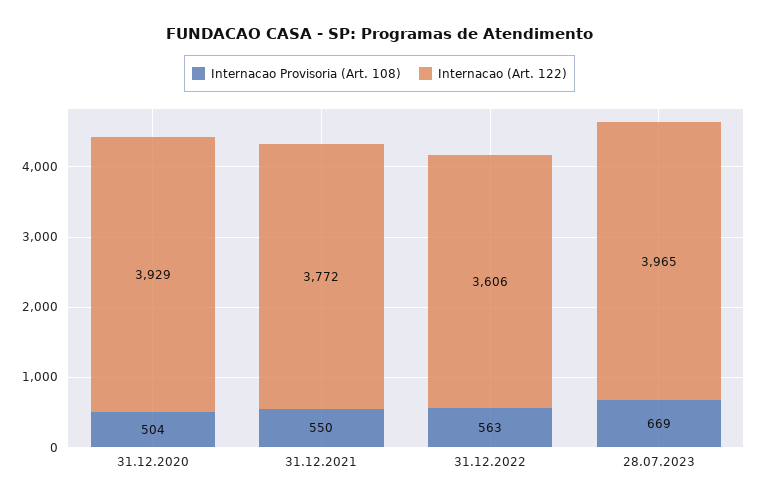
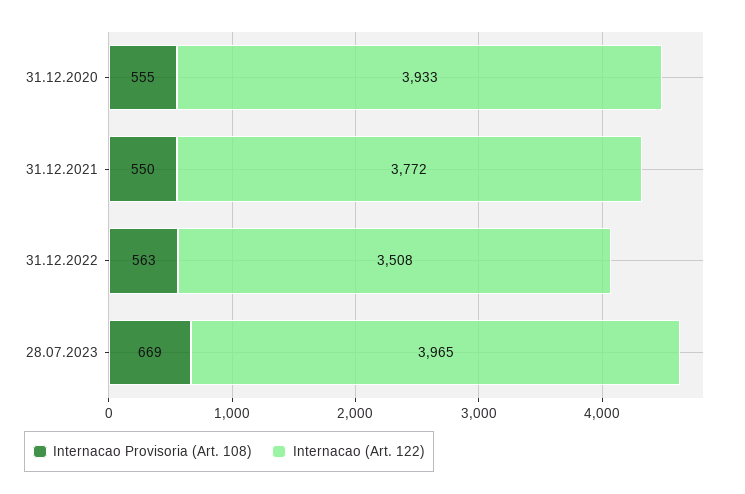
Internacao Provisoria (Art. 108), 31.12.2020: 504 -> 555
Internacao (Art. 122), 31.12.2020: 3929 -> 3933
Internacao (Art. 122), 31.12.2022: 3606 -> 3508

